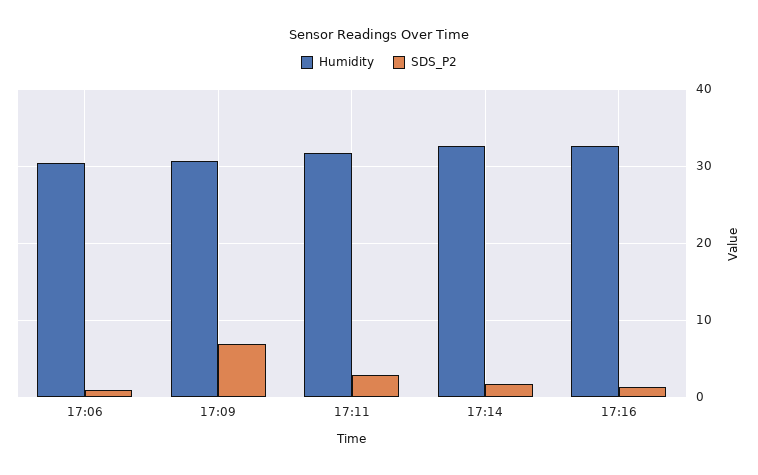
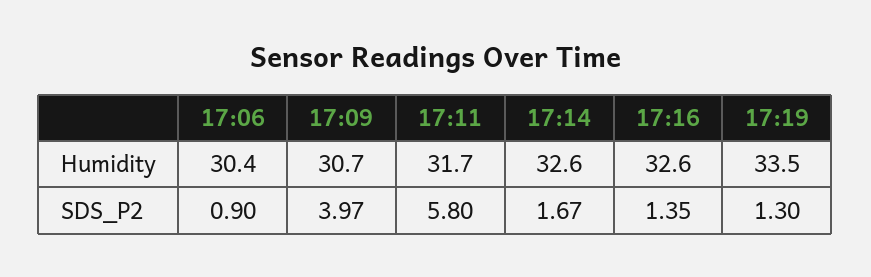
SDS_P2, 17:09: 7 -> 3.97
SDS_P2, 17:11: 3 -> 5.8
Humidity, 17:19: none -> 33.5
SDS_P2, 17:19: none -> 1.3

